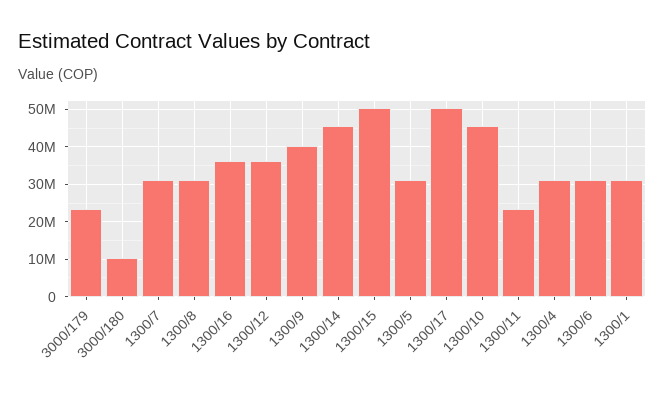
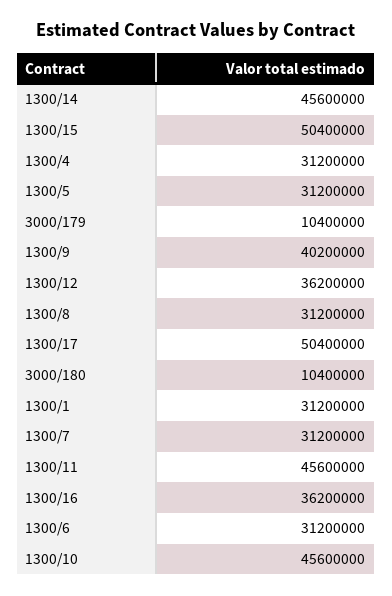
3000/179: 24000000 -> 10400000
1300/11: 24000000 -> 45600000

